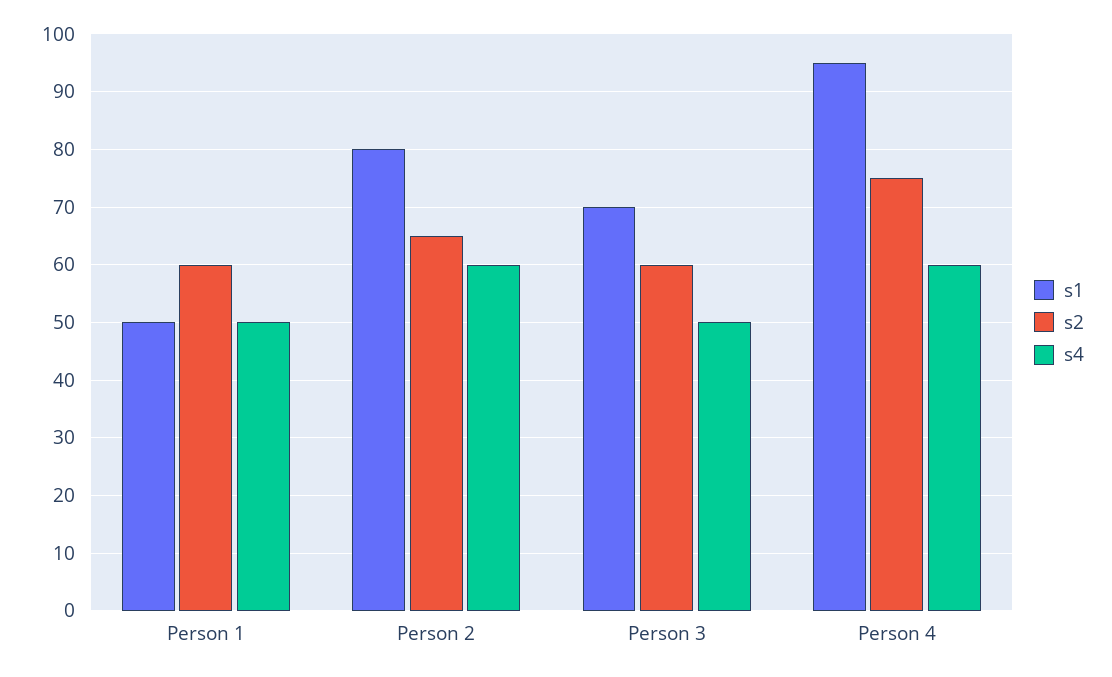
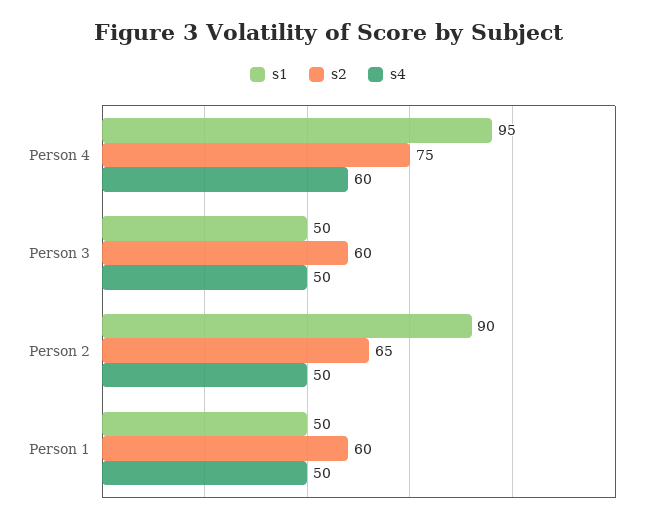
s1, Person 2: 80 -> 90
s4, Person 2: 60 -> 50
s1, Person 3: 70 -> 50

